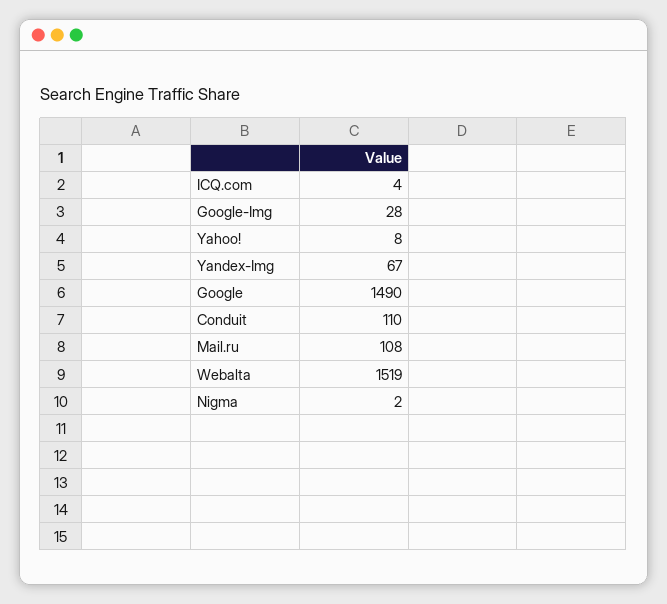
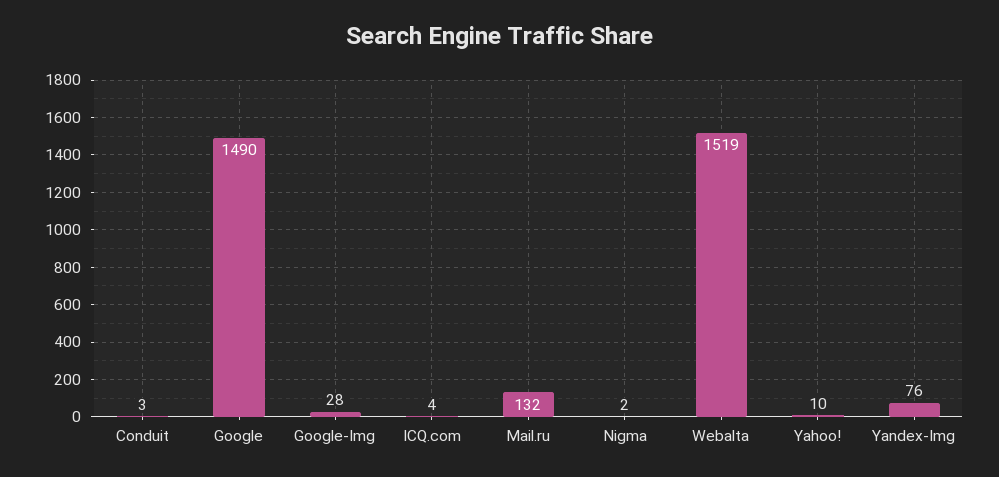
Yahoo!: 8 -> 10
Yandex-Img: 67 -> 76
Conduit: 110 -> 3
Mail.ru: 108 -> 132

